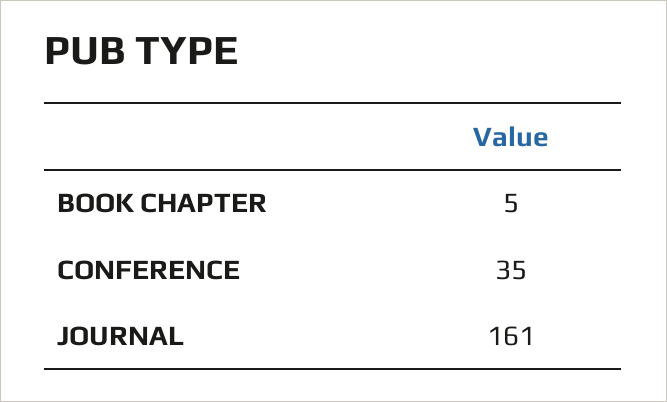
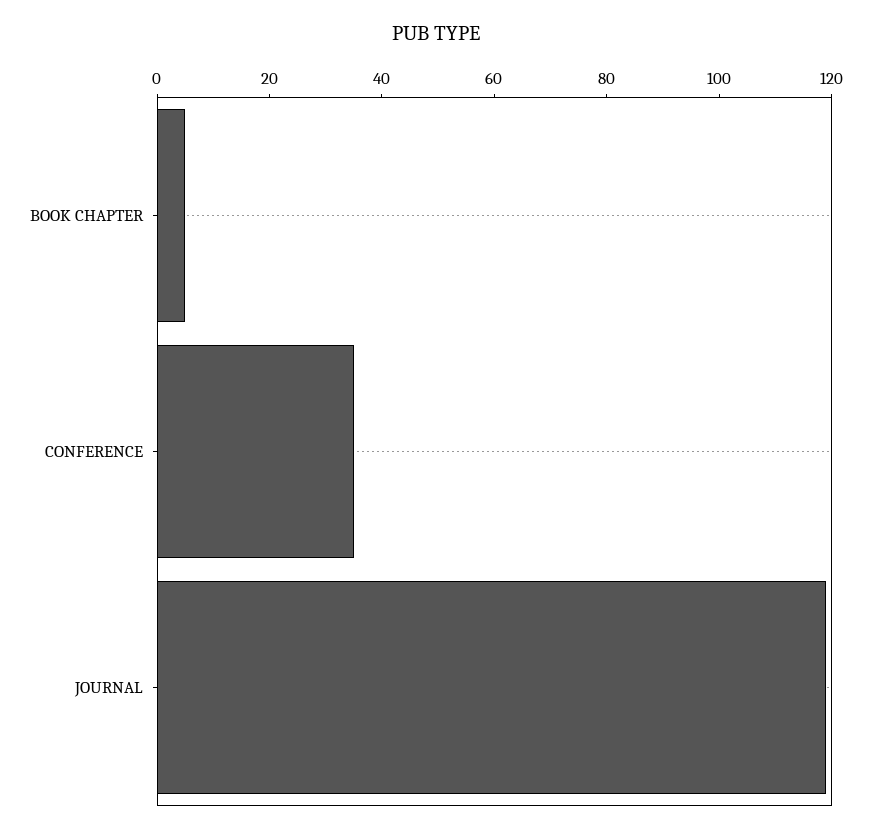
JOURNAL: 161 -> 120

